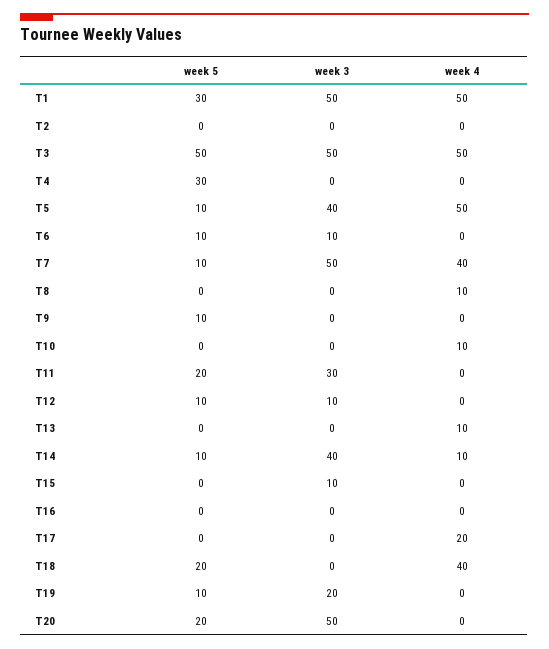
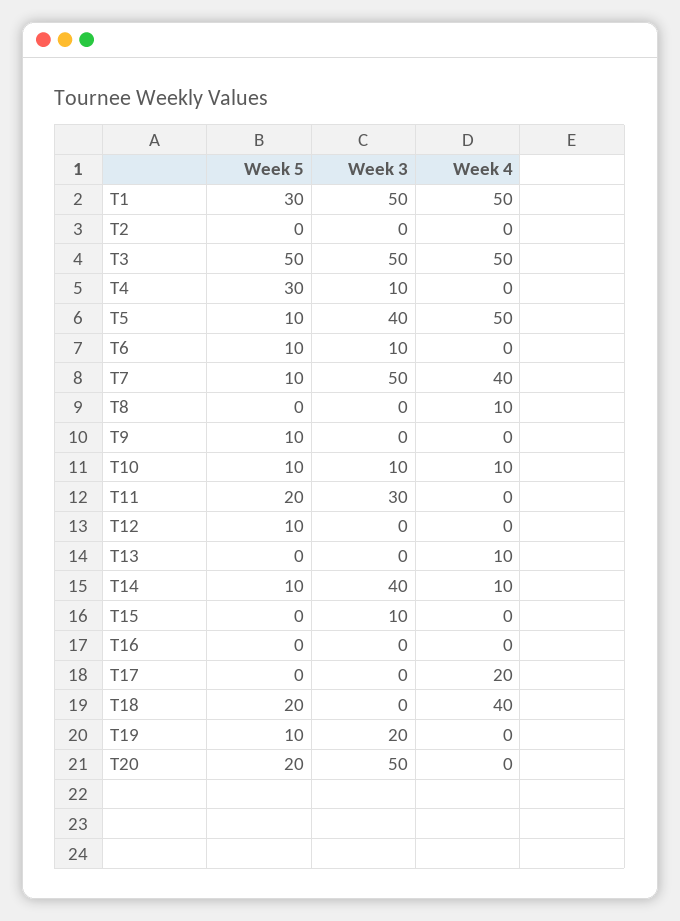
week 3, T4: 0 -> 10
week 5, T10: 0 -> 10
week 3, T10: 0 -> 10
week 3, T12: 10 -> 0

